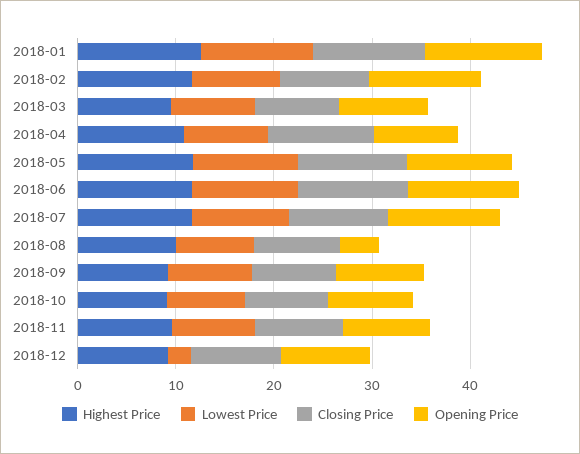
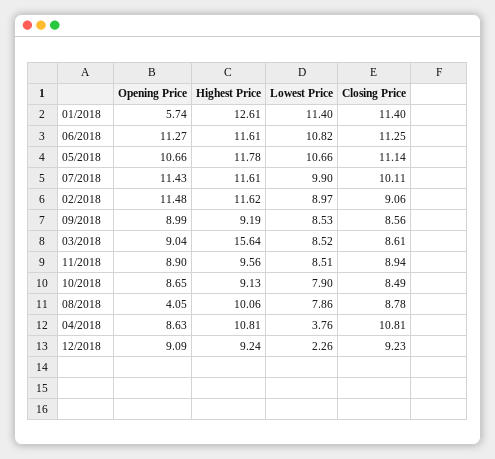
Opening Price, 2018-01: 12 -> 5.74
Highest Price, 2018-03: 10 -> 15.64
Lowest Price, 2018-04: 8 -> 3.76

